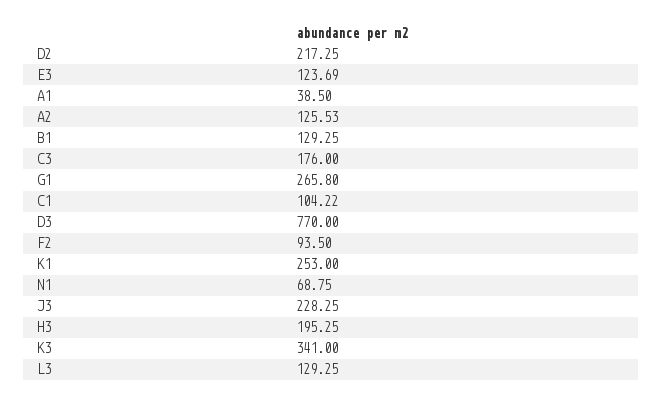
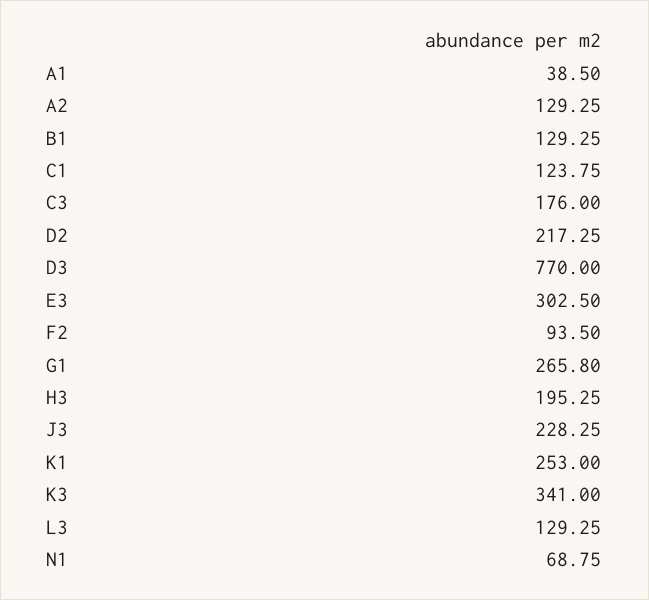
E3: 123.69 -> 302.5
A2: 125.53 -> 129.25
C1: 104.22 -> 123.75

